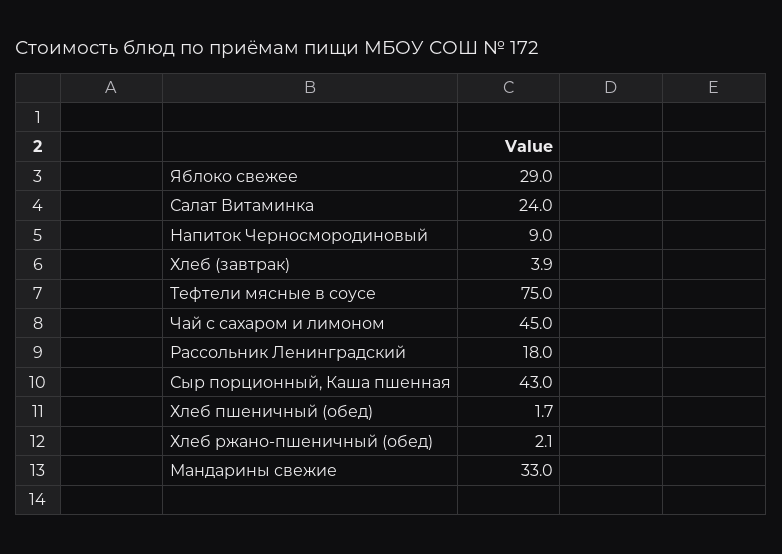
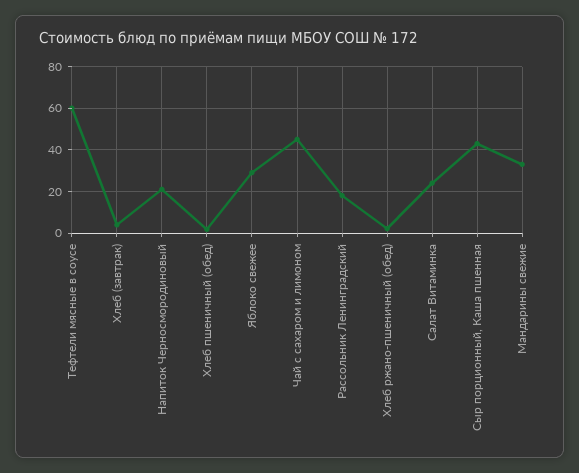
Напиток Черносмородиновый: 9 -> 20
Тефтели мясные в соусе: 75 -> 60

